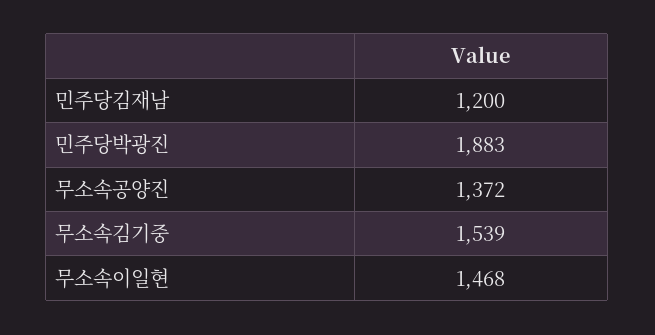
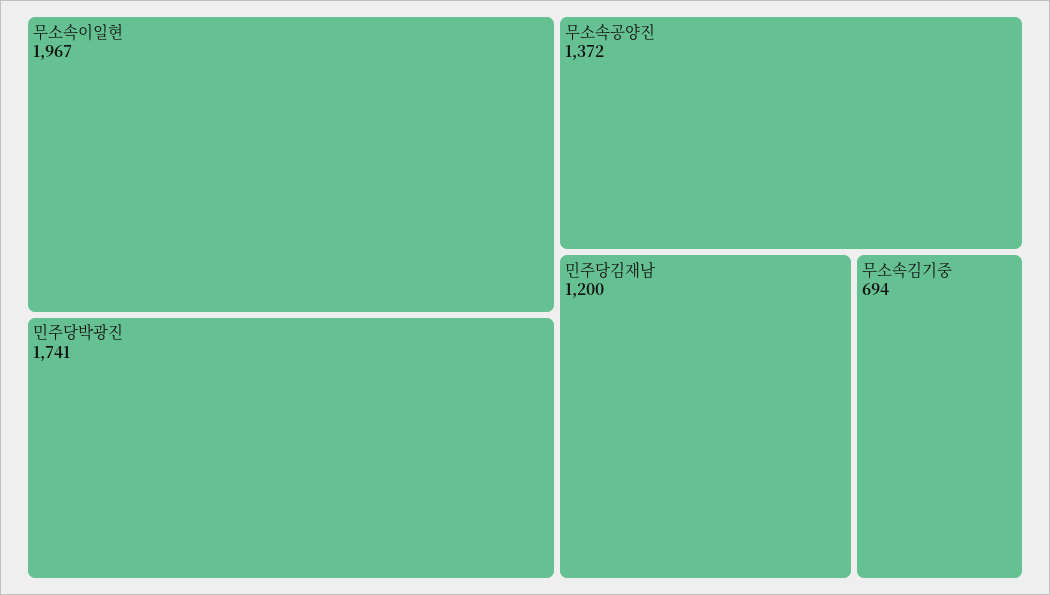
민주당박광진: 1883 -> 1741
무소속김기중: 1539 -> 694
무소속이일현: 1468 -> 1967

